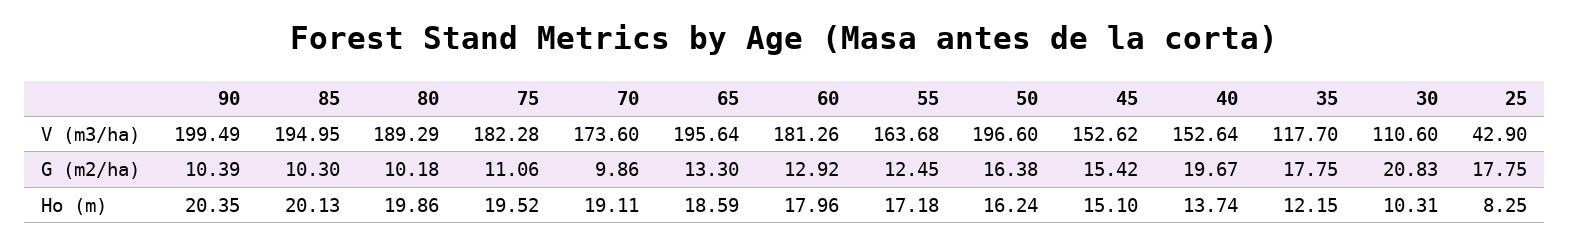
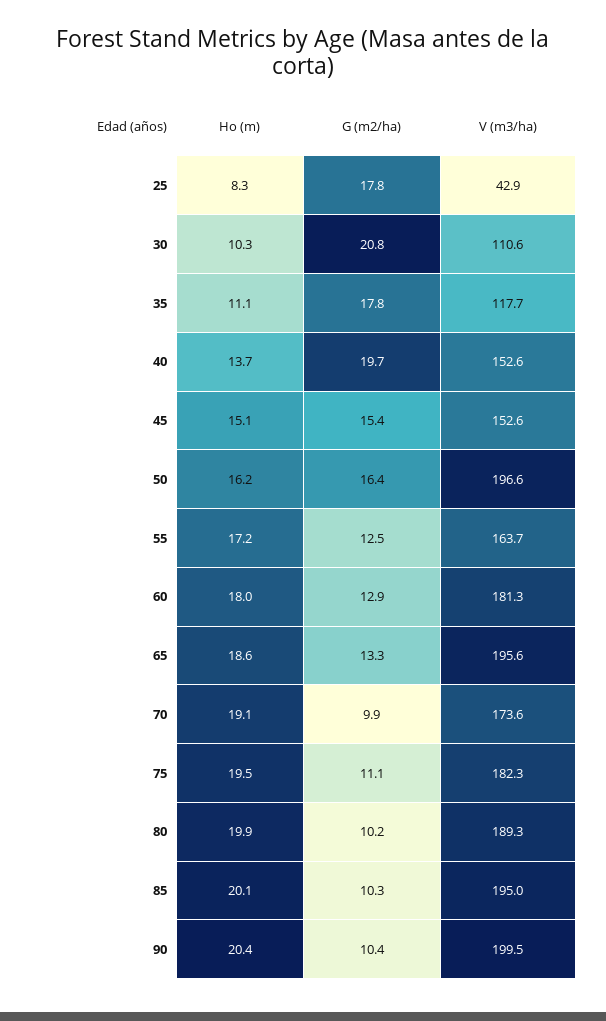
35, Ho (m): 12.15 -> 11.1

